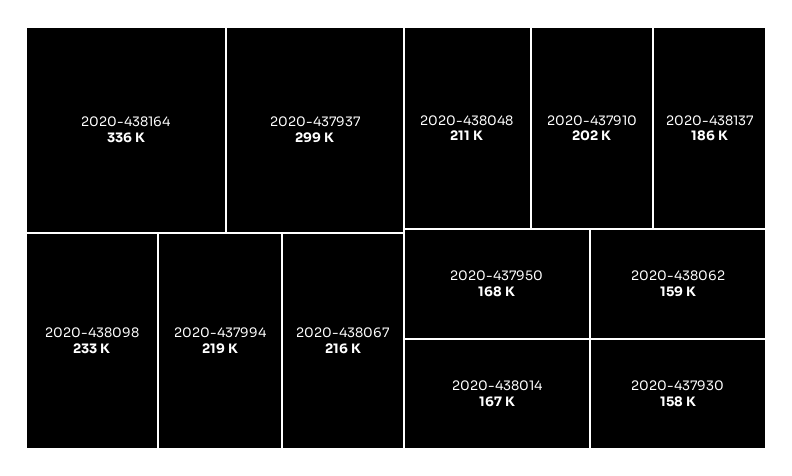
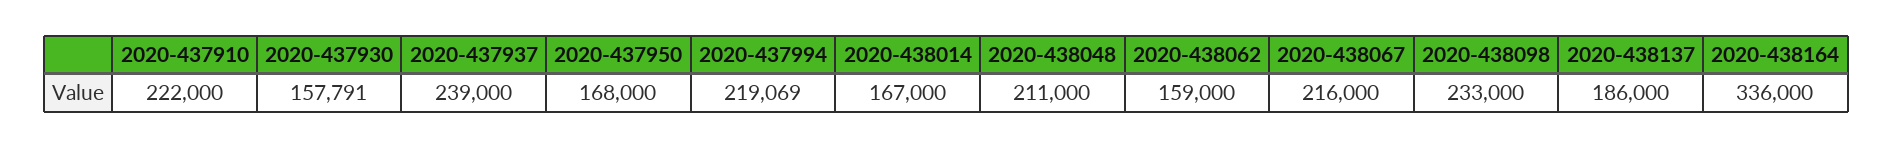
2020-437937: 299000 -> 239000
2020-437910: 202000 -> 222000

